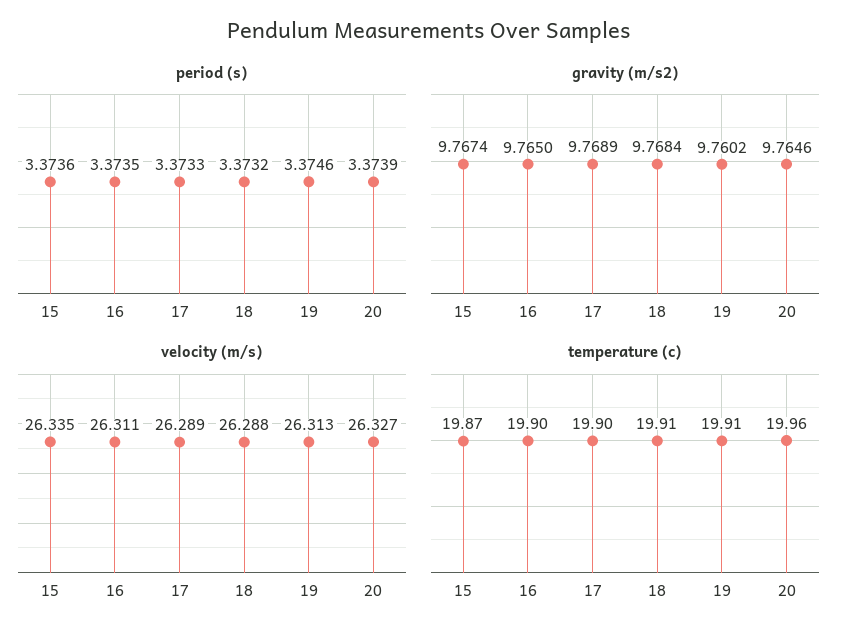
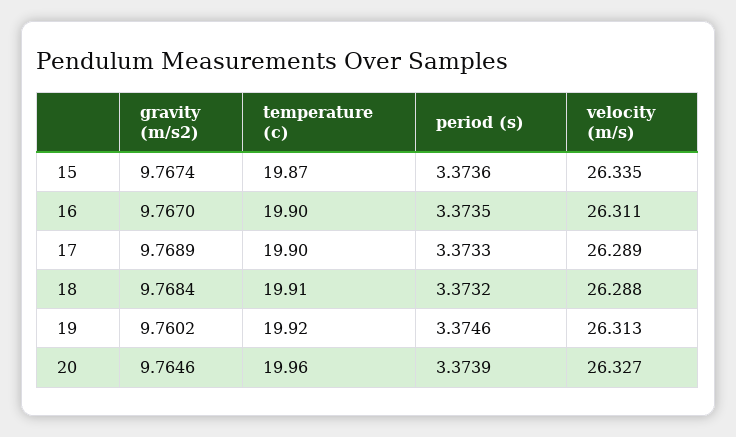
gravity (m/s2), 16: 9.765 -> 9.767
temperature (c), 19: 19.91 -> 19.92

